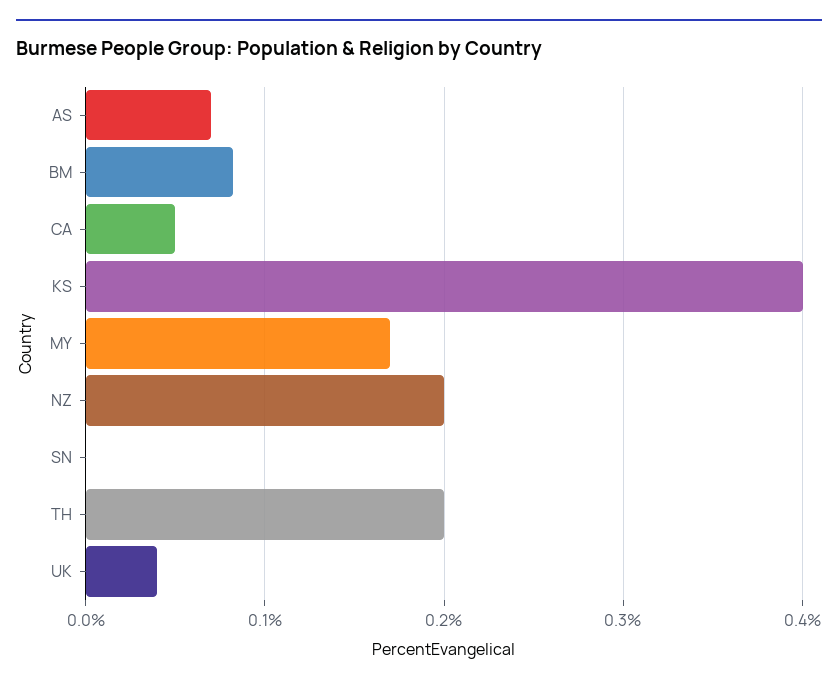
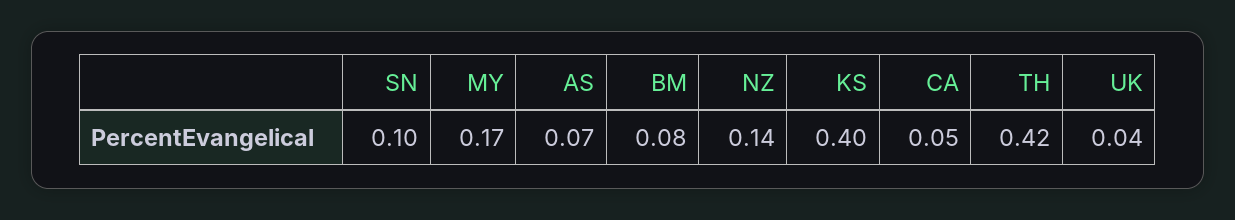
NZ: 0.2 -> 0.14
SN: 0 -> 0.1
TH: 0.2 -> 0.42

